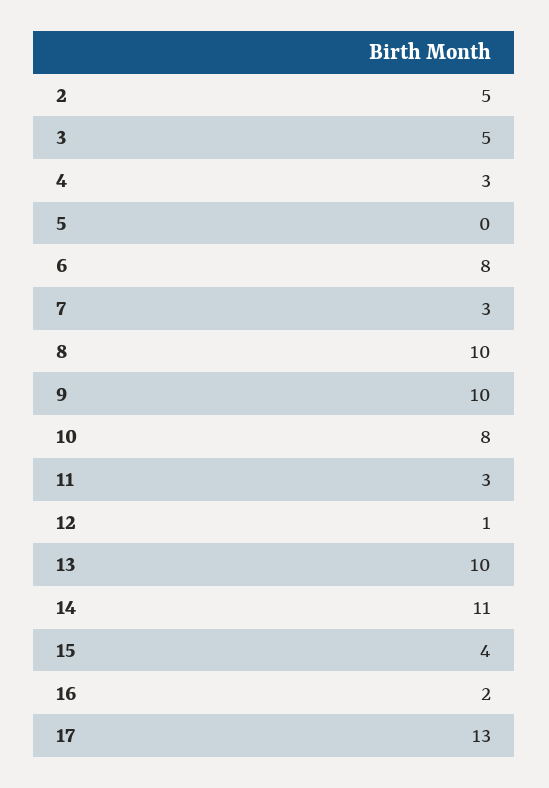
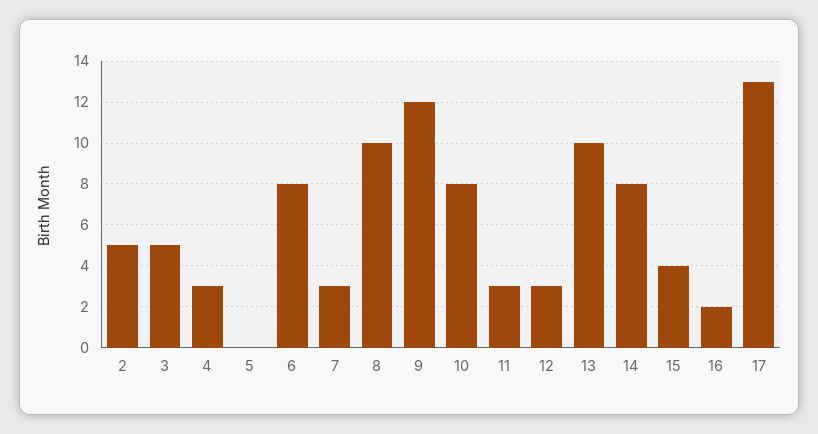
9: 10 -> 12
12: 1 -> 3
14: 11 -> 8

